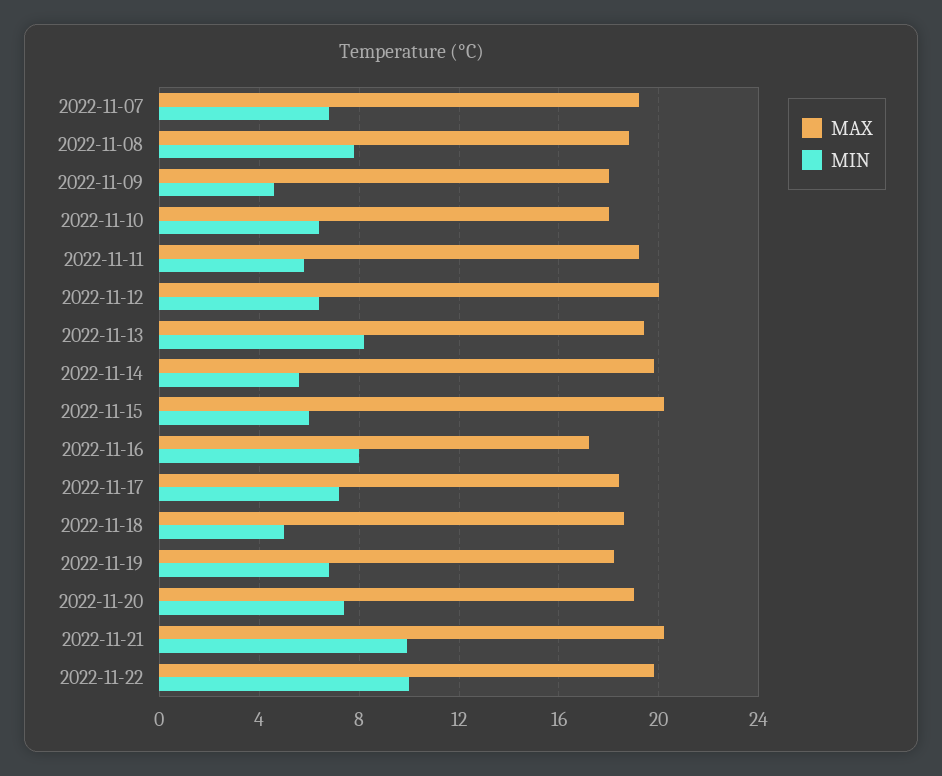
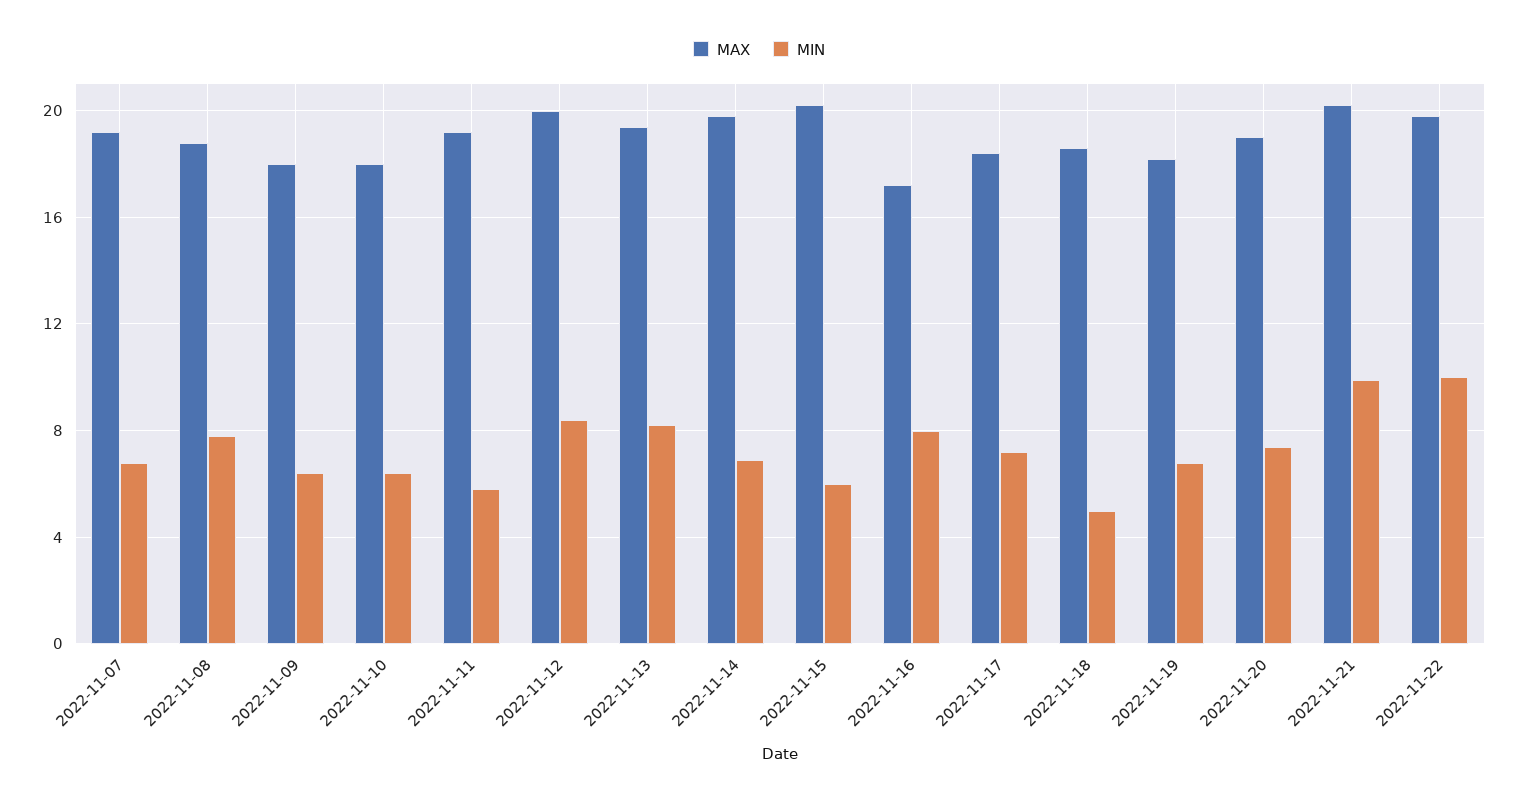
MIN, 2022-11-09: 4.5 -> 6.5
MIN, 2022-11-12: 6.5 -> 8.5
MIN, 2022-11-14: 5.5 -> 7

